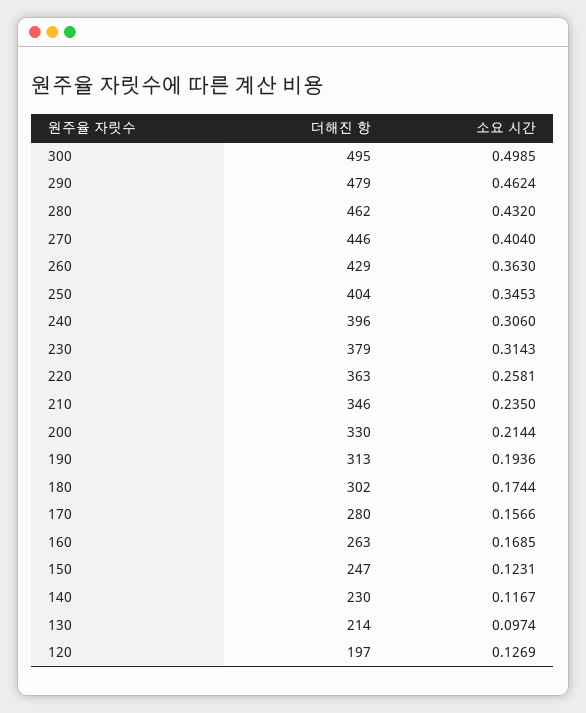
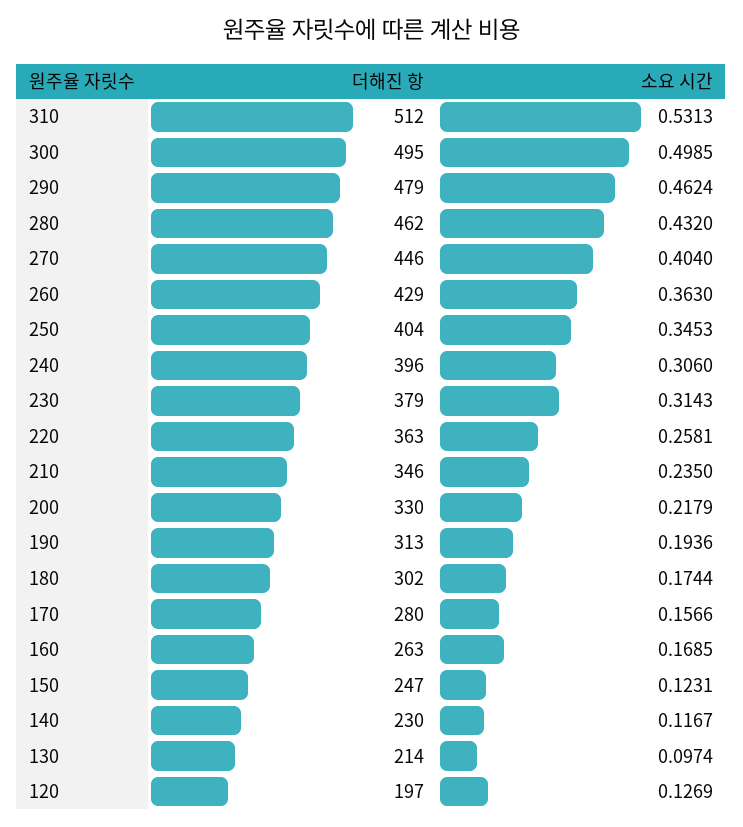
소요 시간, 200: 0.2144 -> 0.2179
더해진 항, 310: none -> 512
소요 시간, 310: none -> 0.5313

